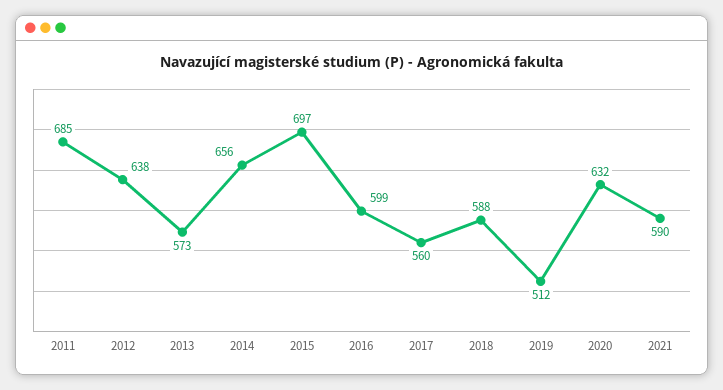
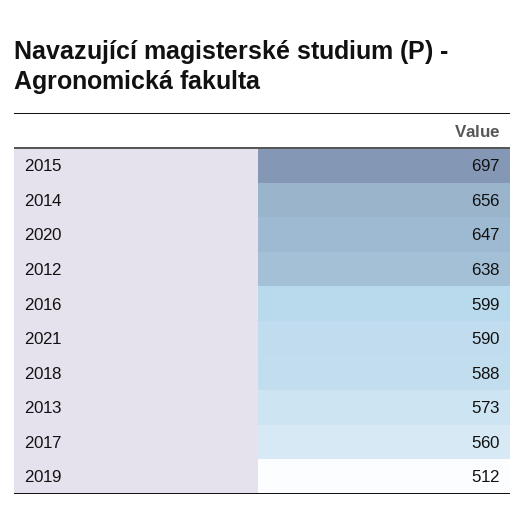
2011: 685 -> none
2020: 632 -> 647

